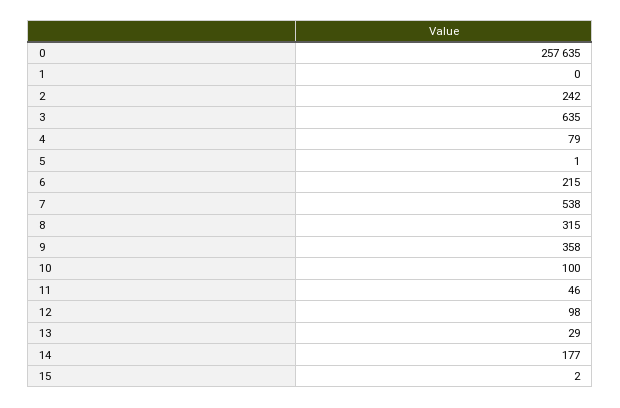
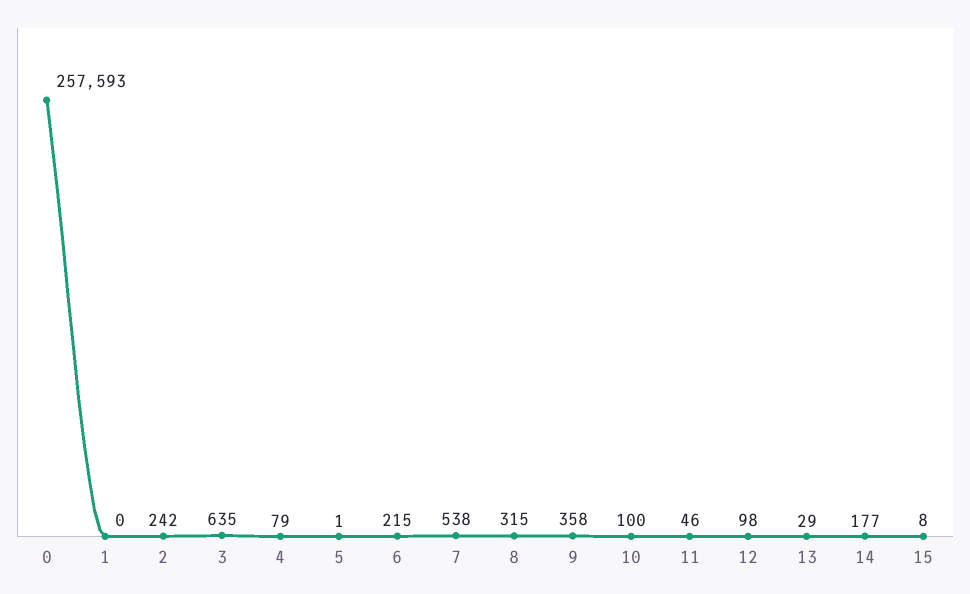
0: 257635 -> 257593
15: 2 -> 8

